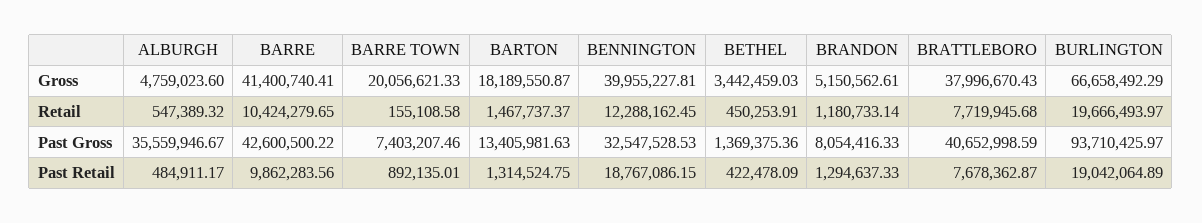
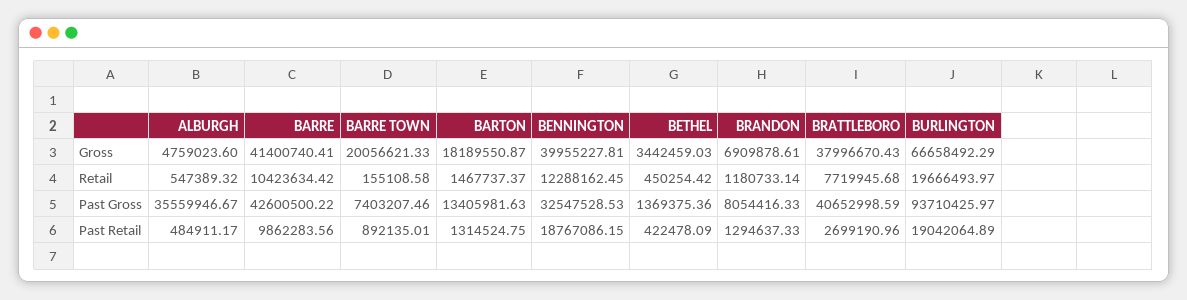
BRANDON, Gross: 5150562.61 -> 6909878.61
BARRE, Retail: 10424279.65 -> 10423634.42
BETHEL, Retail: 450253.91 -> 450254.42
BRATTLEBORO, Past Retail: 7678362.87 -> 2699190.96

